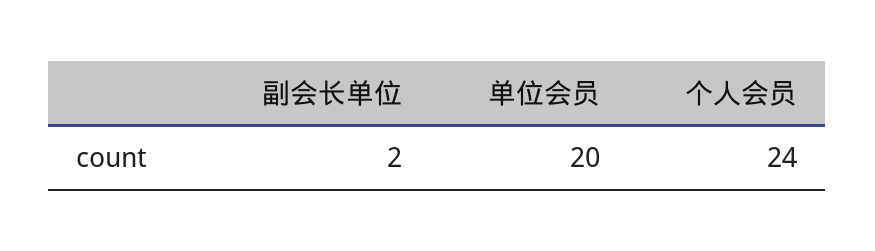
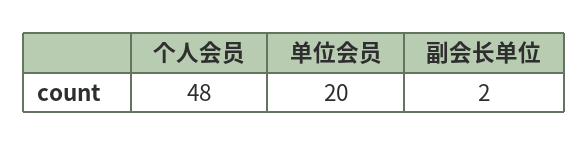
个人会员: 24 -> 48

